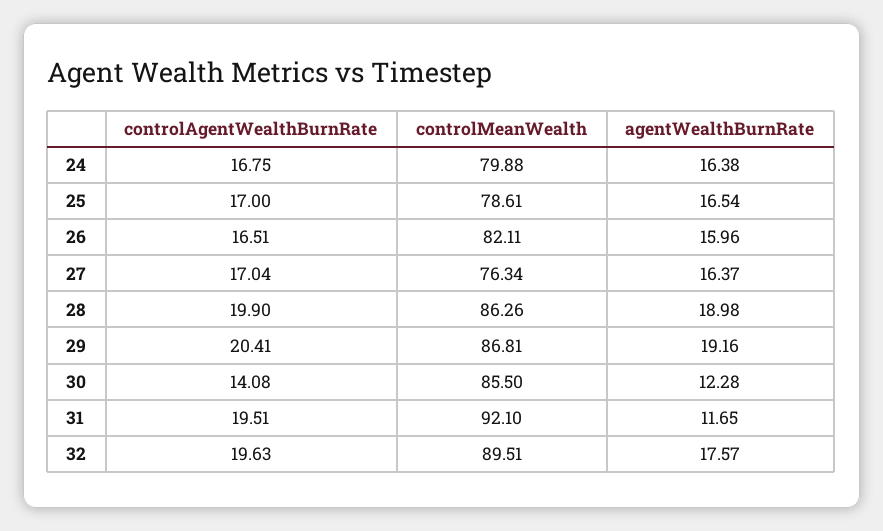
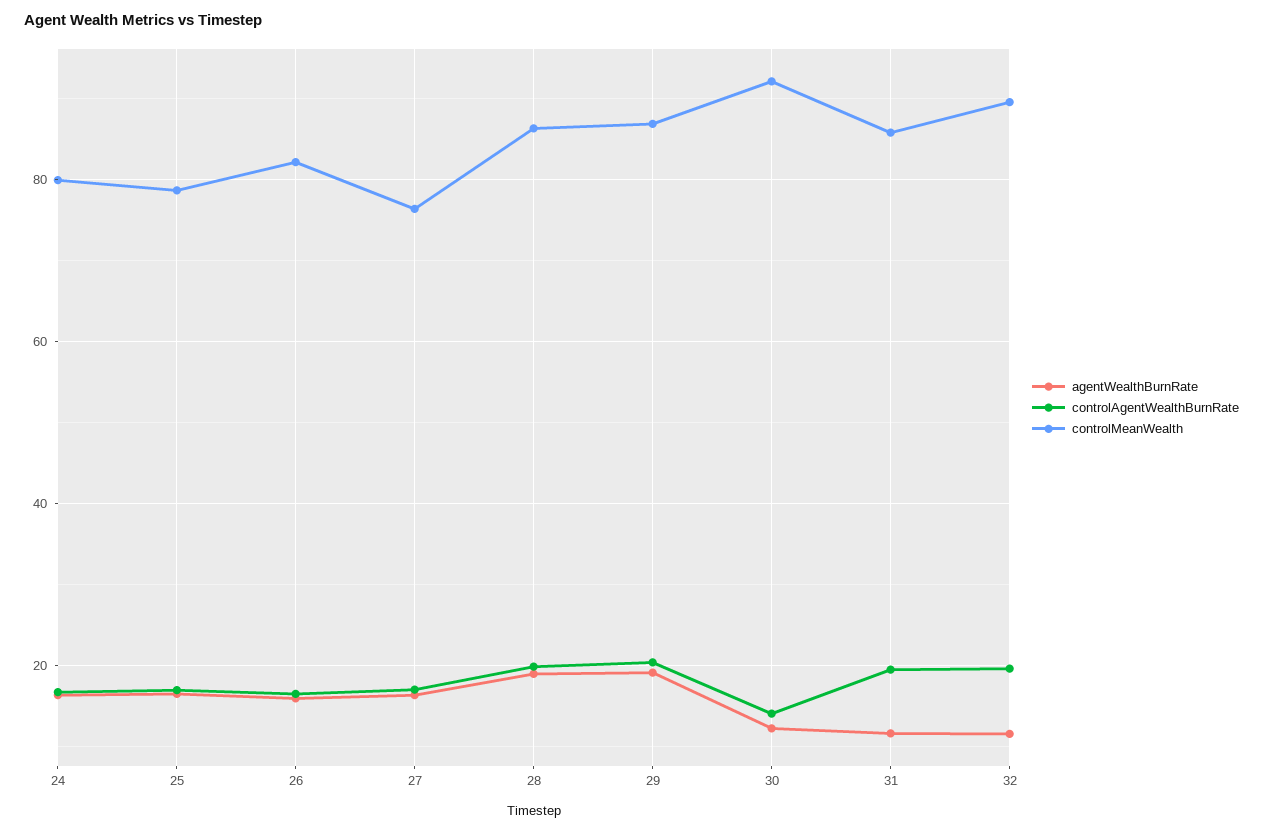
controlMeanWealth, 30: 85.5 -> 92
controlMeanWealth, 31: 92.1 -> 86
agentWealthBurnRate, 32: 17.57 -> 12

